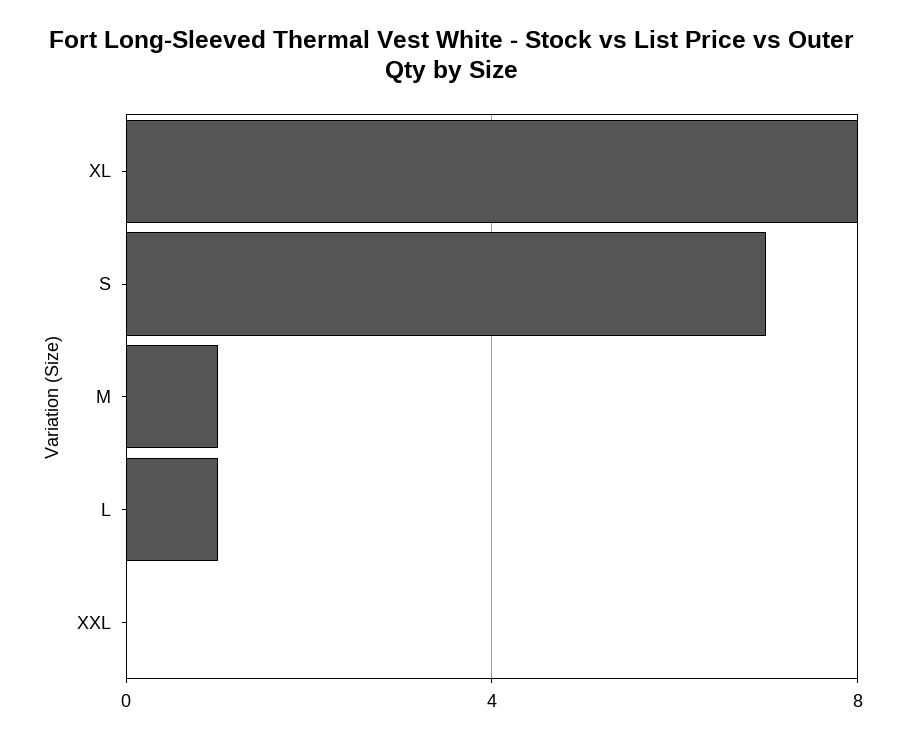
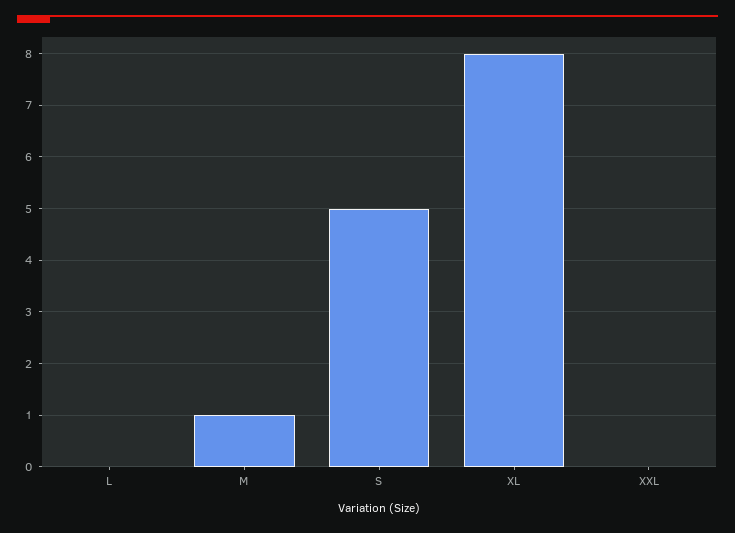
S: 7 -> 5
L: 1 -> 0

